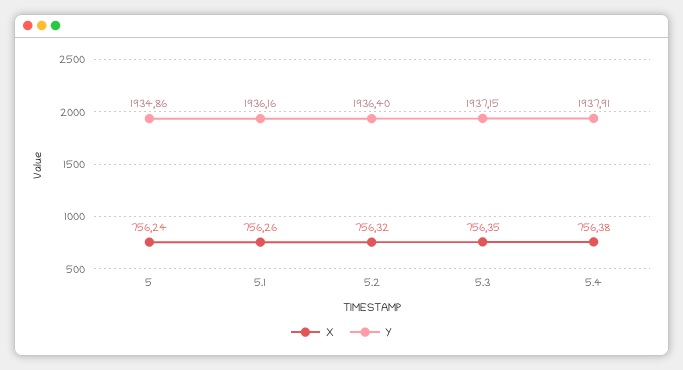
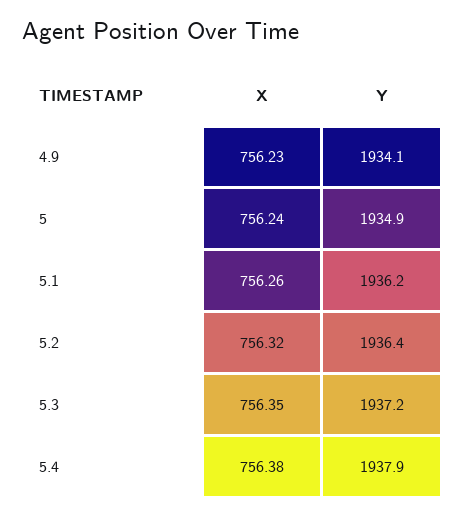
X, 4.9: none -> 756.23
Y, 4.9: none -> 1934.1

